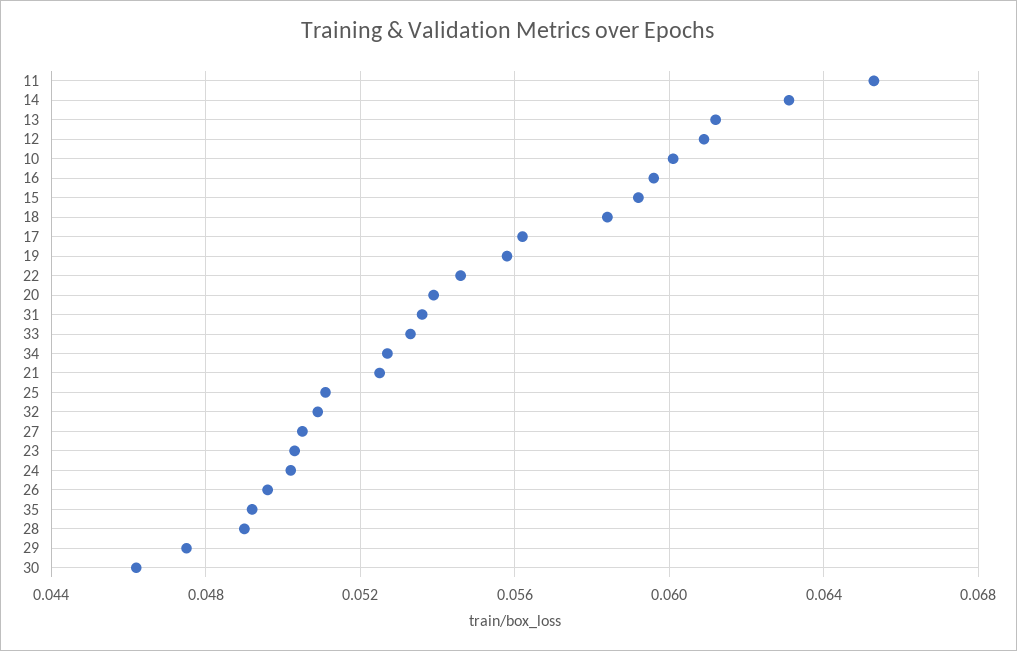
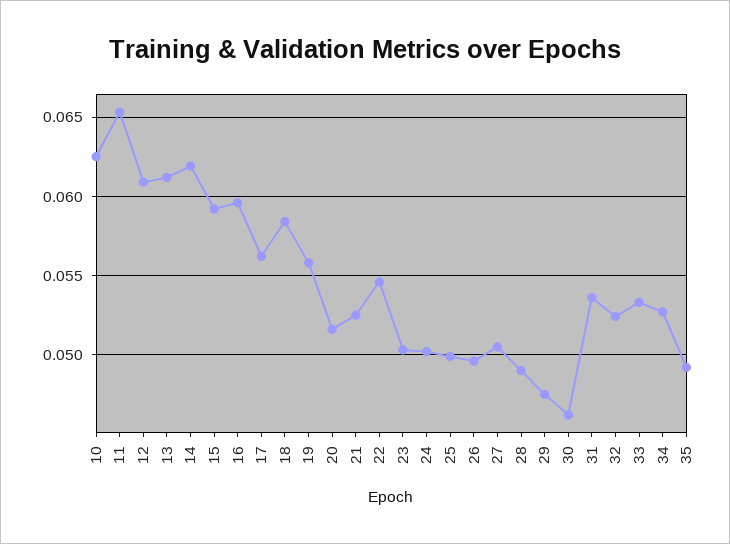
14: 0.063 -> 0.062
10: 0.06 -> 0.0625
20: 0.054 -> 0.0515
25: 0.051 -> 0.05
32: 0.051 -> 0.0525

